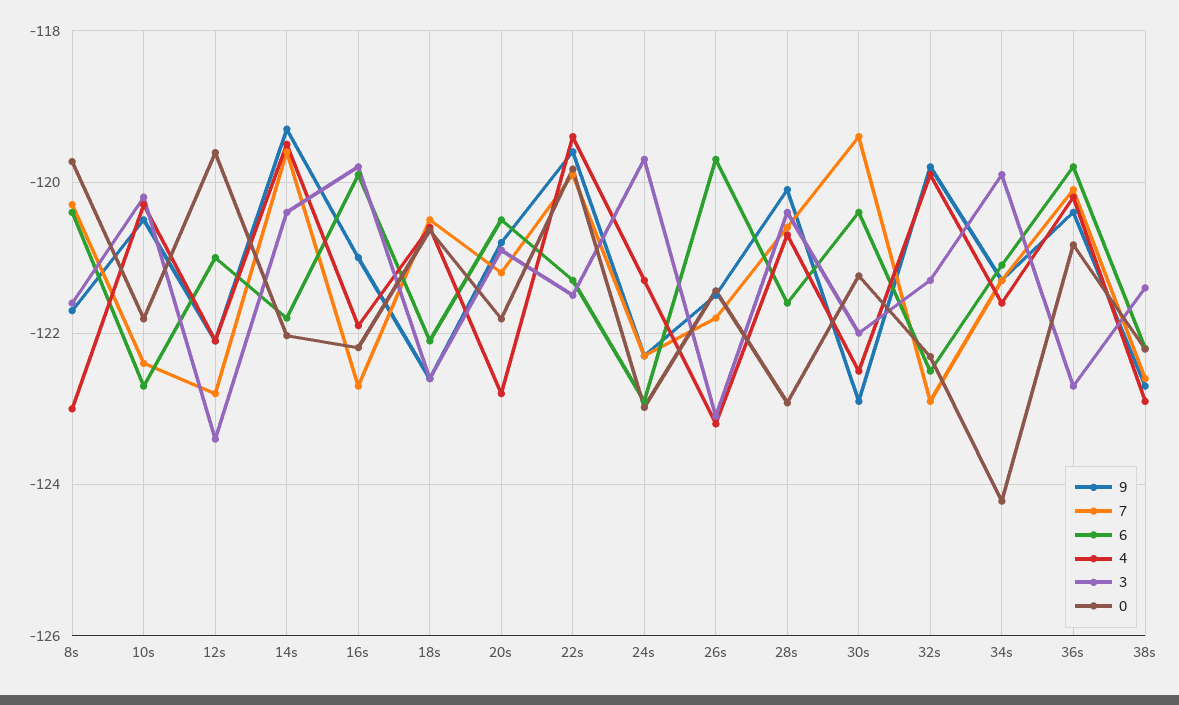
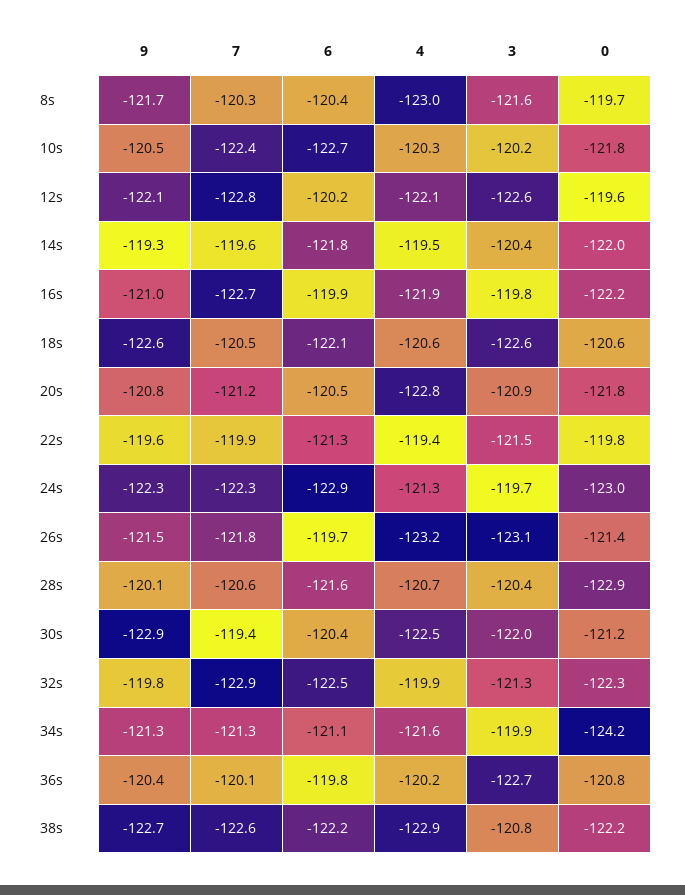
6, 12s: -121 -> -120.2
3, 12s: -123.4 -> -122.6
3, 38s: -121.4 -> -120.8

